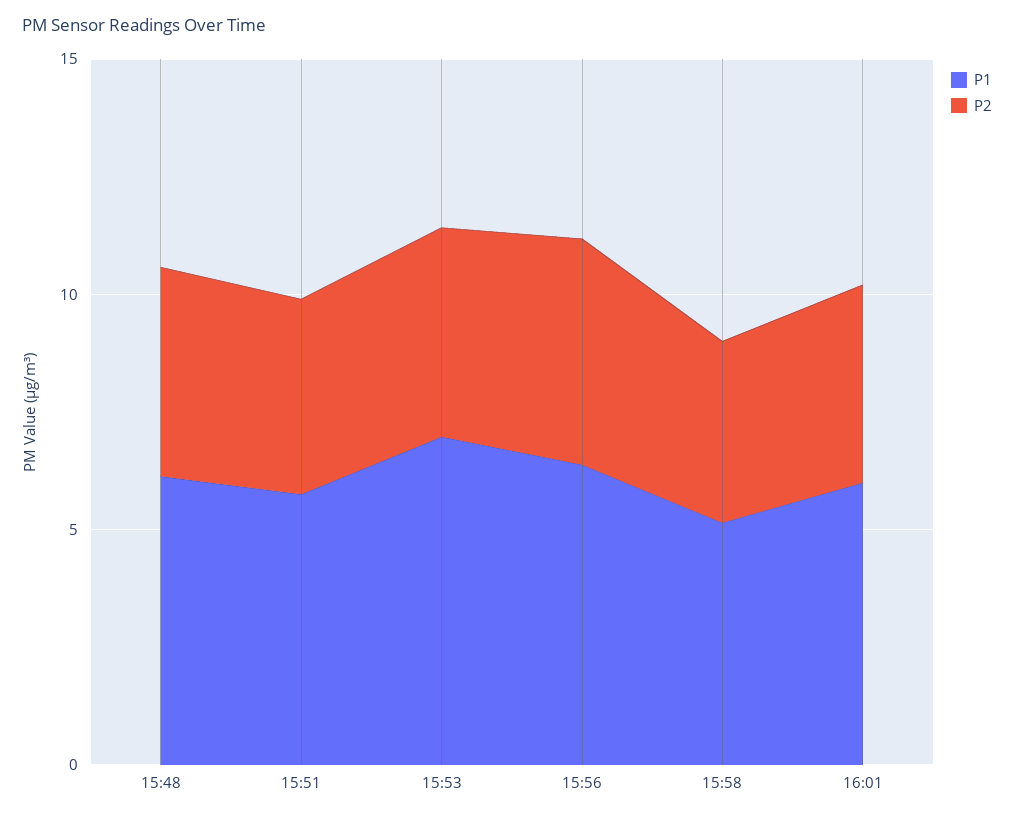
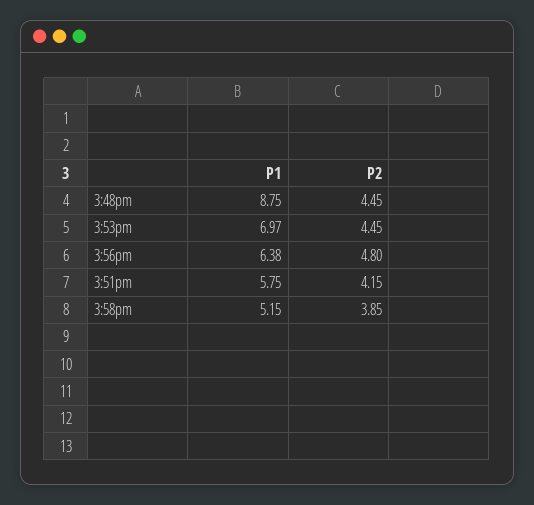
P1, 15:48: 6 -> 8.75
P1, 16:01: 6 -> none
P2, 16:01: 4 -> none

